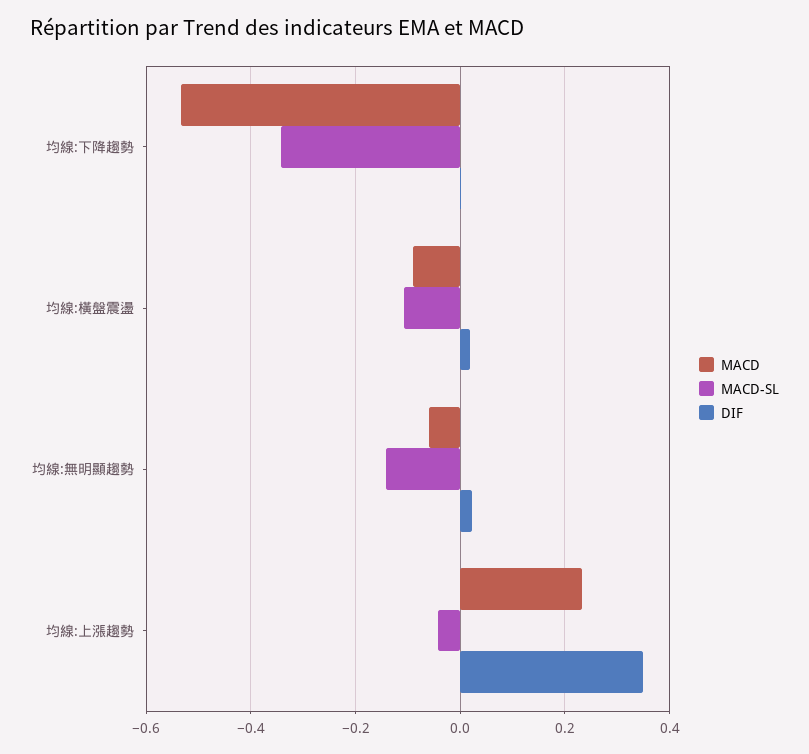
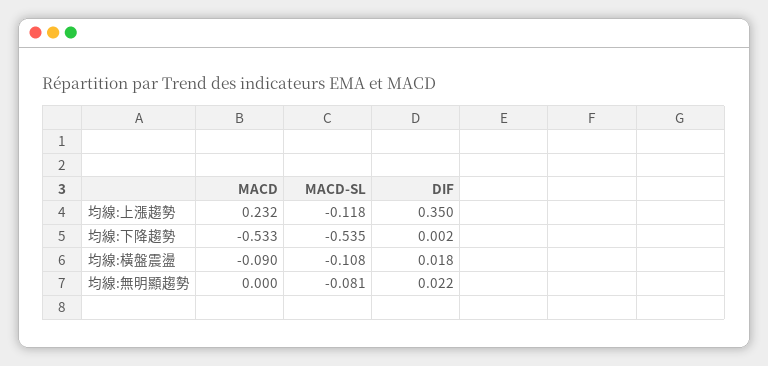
MACD-SL, 均線:下降趨勢: -0.34 -> -0.535
MACD, 均線:無明顯趨勢: -0.06 -> 0
MACD-SL, 均線:無明顯趨勢: -0.14 -> -0.081
MACD-SL, 均線:上漲趨勢: -0.04 -> -0.118

